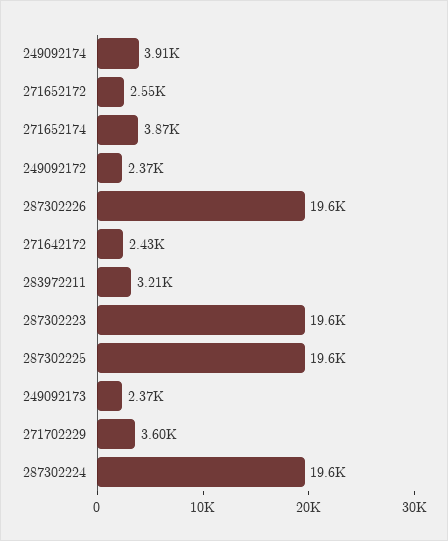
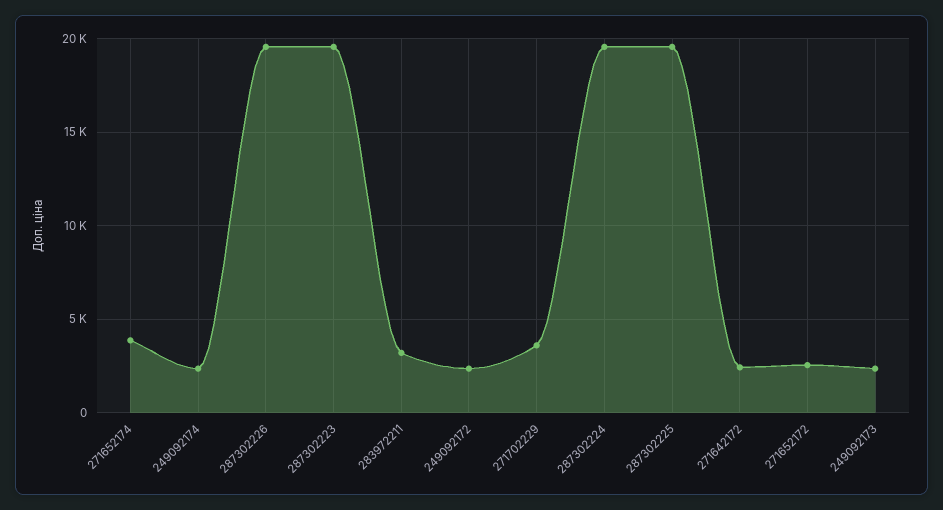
249092174: 3910 -> 2500

